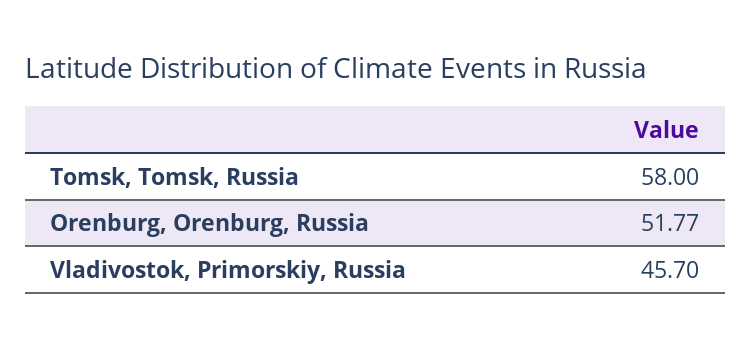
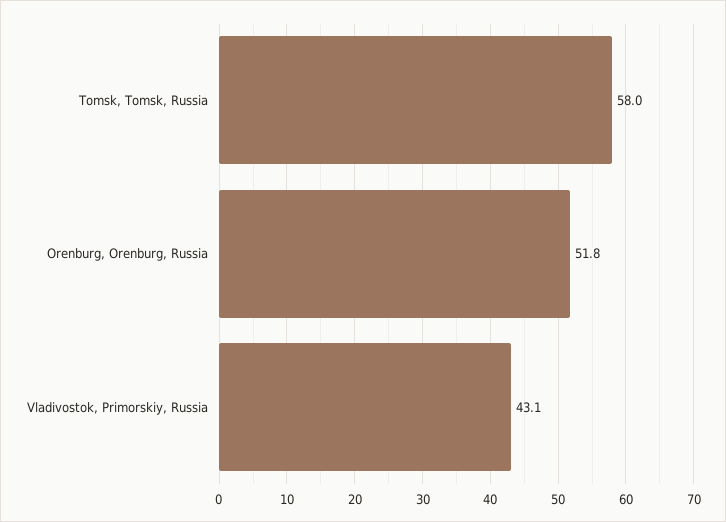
Vladivostok, Primorskiy, Russia: 45.7 -> 43.1

